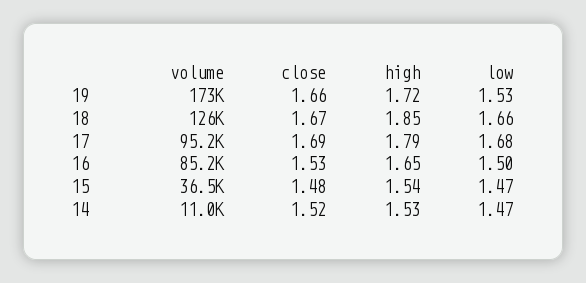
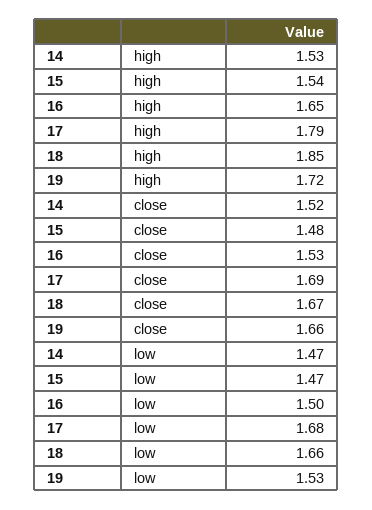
volume, 19: 173000 -> none
volume, 18: 126000 -> none
volume, 17: 95200 -> none
volume, 16: 85200 -> none
volume, 15: 36500 -> none
volume, 14: 11000 -> none

